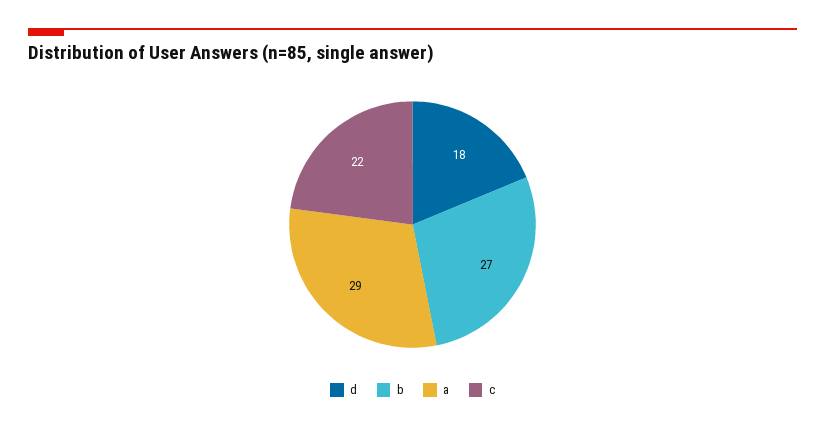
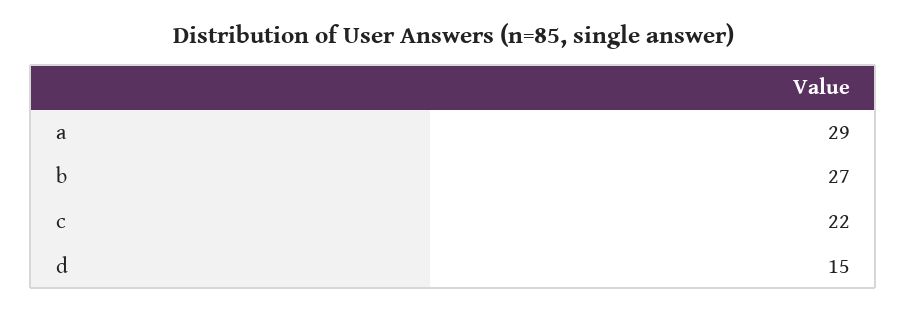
d: 18 -> 15

